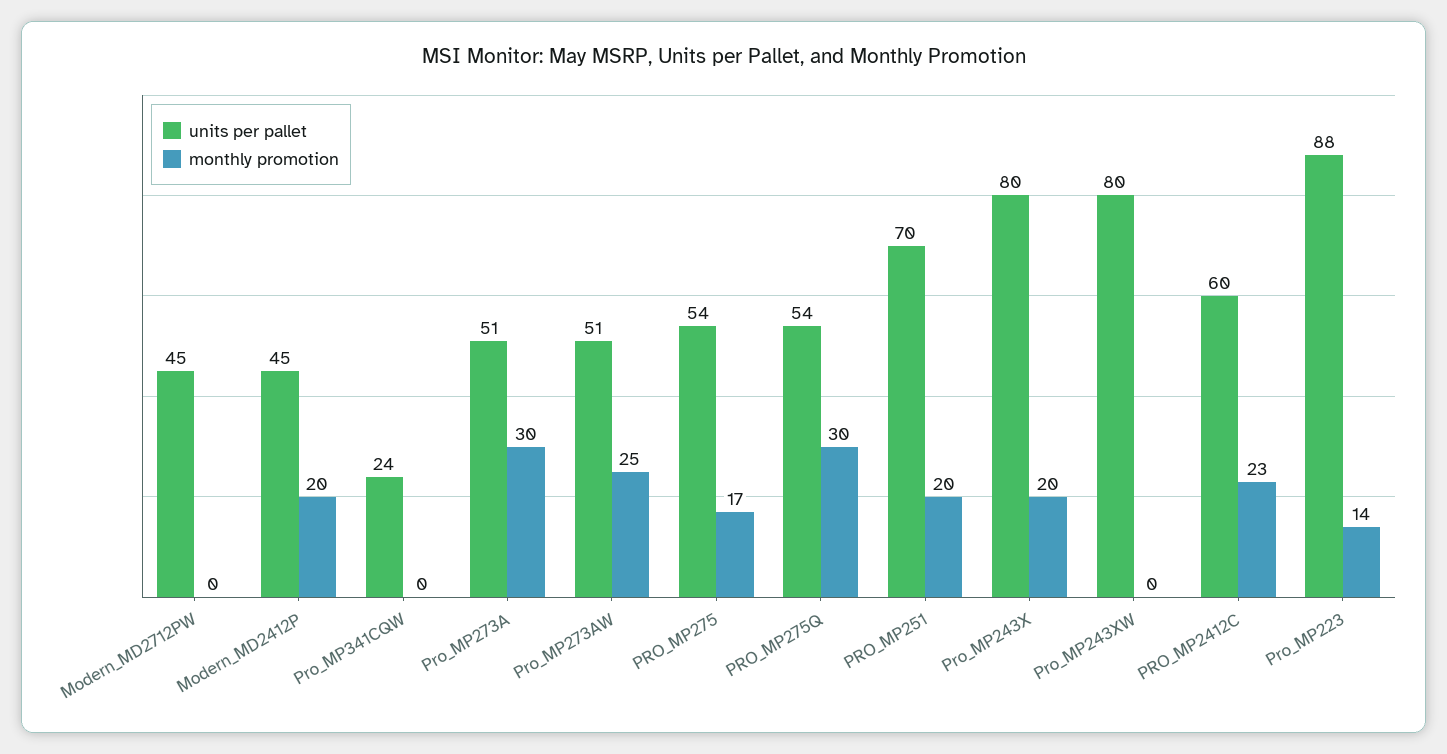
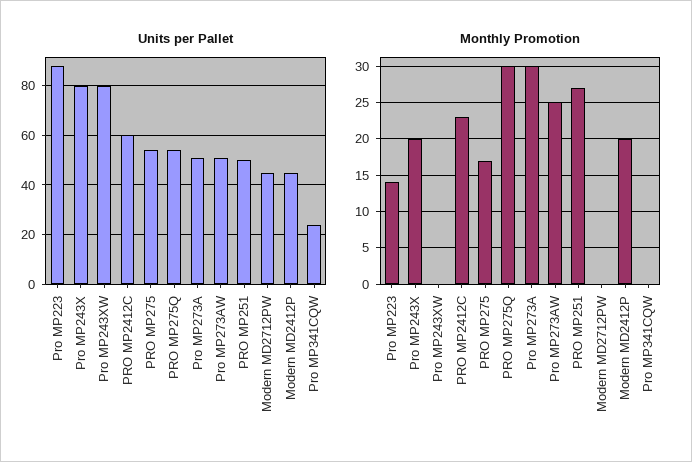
units per pallet, PRO_MP251: 70 -> 50
monthly promotion, PRO_MP251: 20 -> 27

